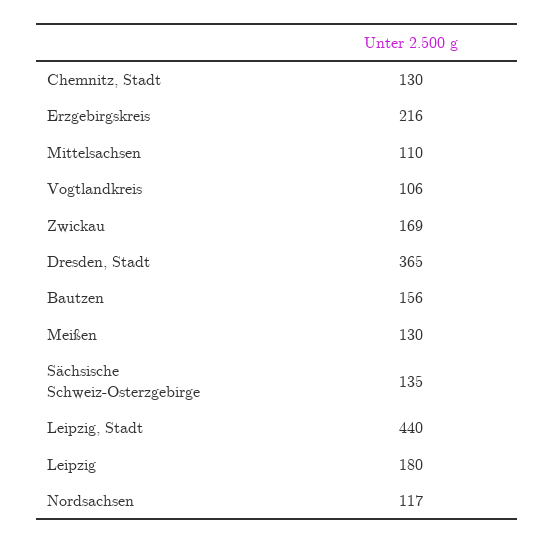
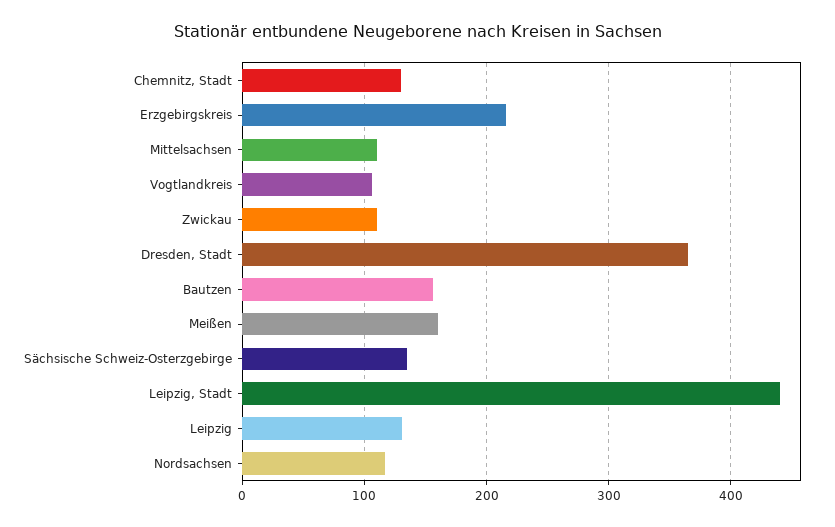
Zwickau: 169 -> 110
Meißen: 130 -> 160
Leipzig: 180 -> 130

